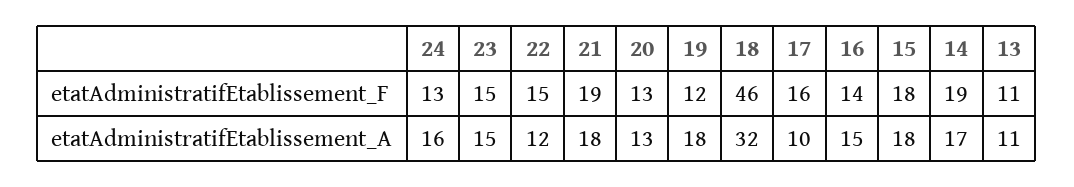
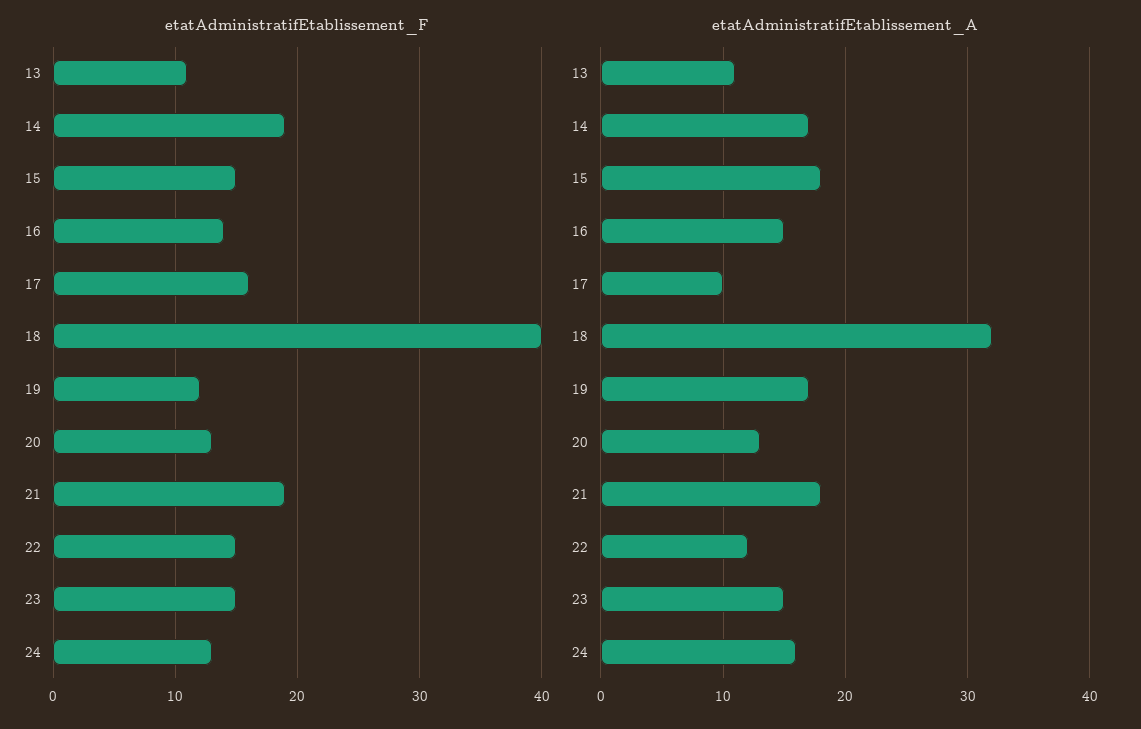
etatAdministratifEtablissement_F, 18: 46 -> 40
etatAdministratifEtablissement_F, 15: 18 -> 15
etatAdministratifEtablissement_A, 19: 18 -> 17

